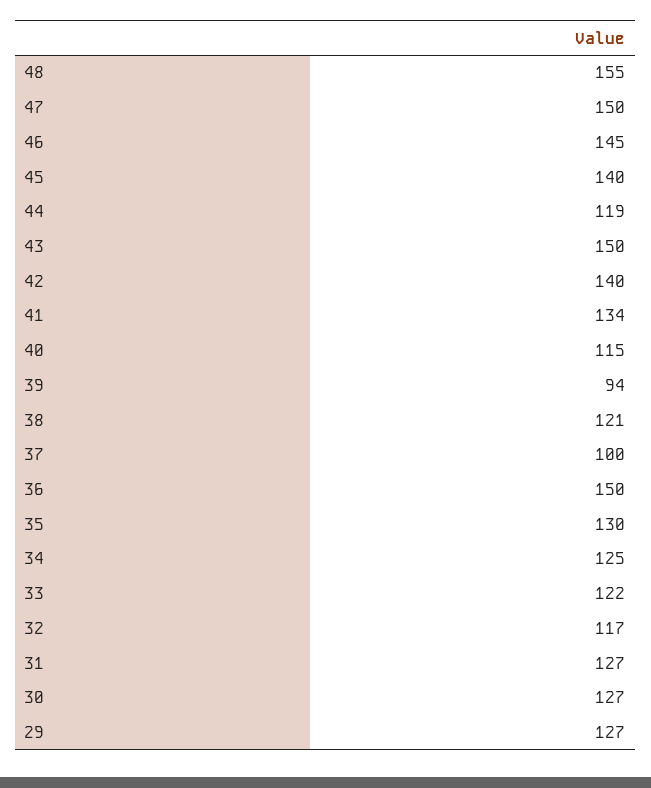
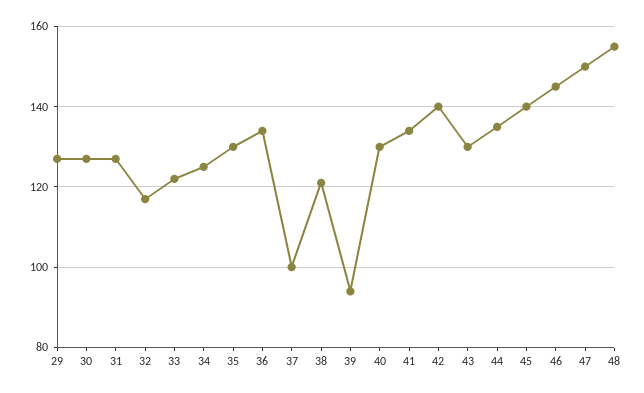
44: 119 -> 135
43: 150 -> 130
40: 115 -> 130
36: 150 -> 135

